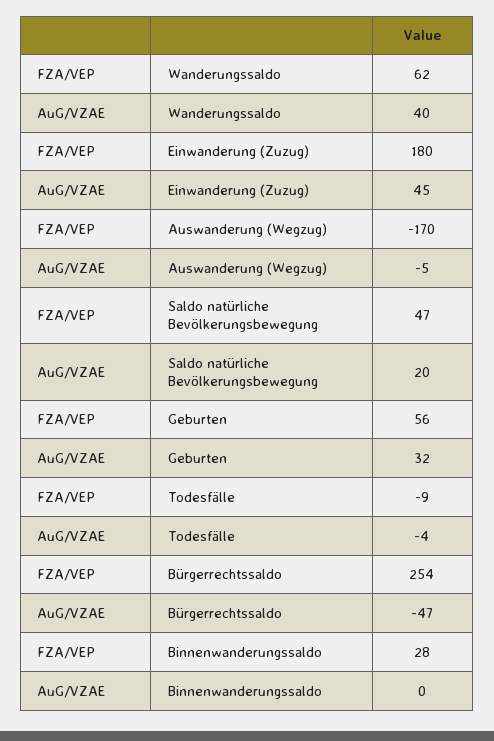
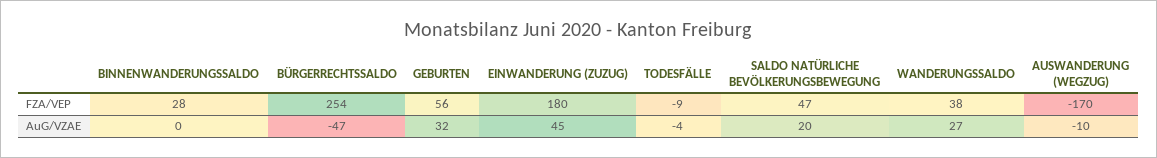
FZA/VEP, Wanderungssaldo: 62 -> 38
AuG/VZAE, Wanderungssaldo: 40 -> 27
AuG/VZAE, Auswanderung (Wegzug): -5 -> -10

